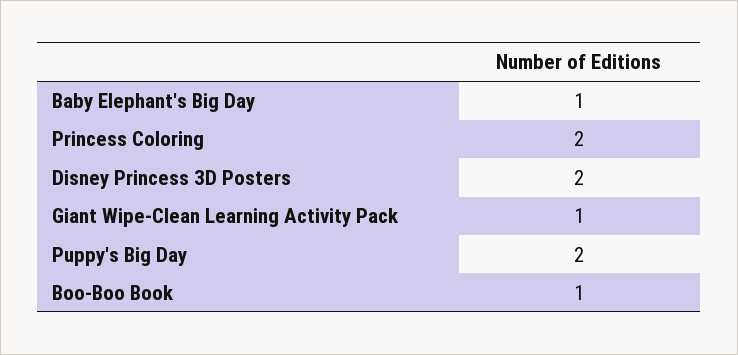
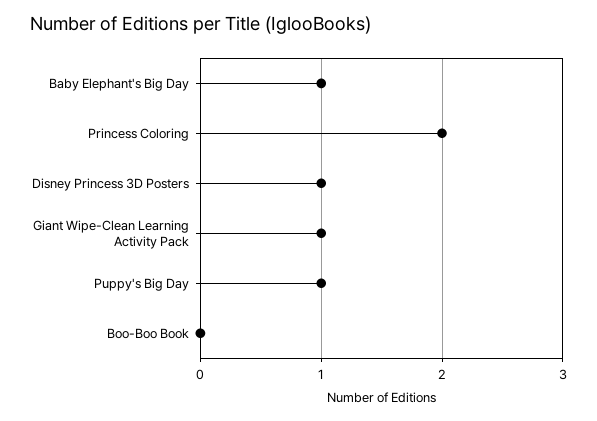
Disney Princess 3D Posters: 2 -> 1
Puppy's Big Day: 2 -> 1
Boo-Boo Book: 1 -> 0

